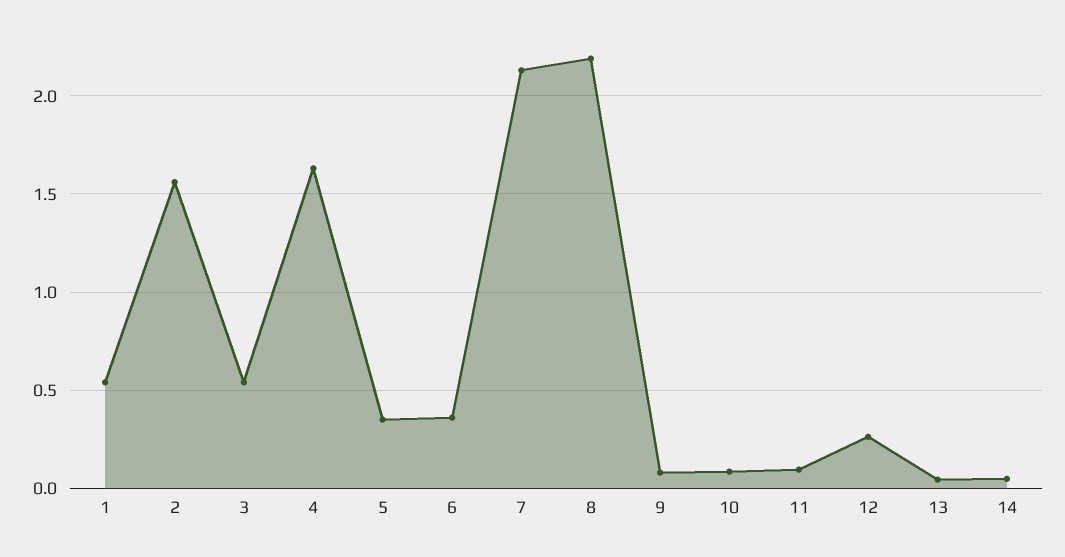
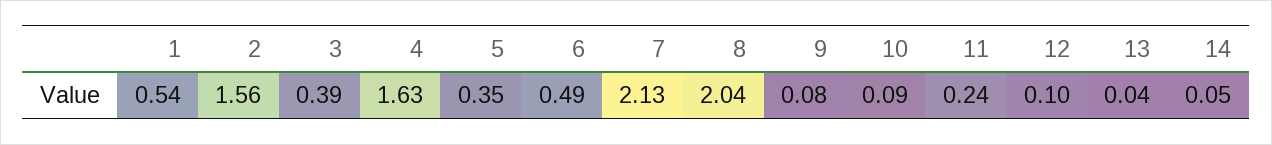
3: 0.55 -> 0.39
6: 0.35 -> 0.49
8: 2.2 -> 2.04
11: 0.1 -> 0.24
12: 0.25 -> 0.1

